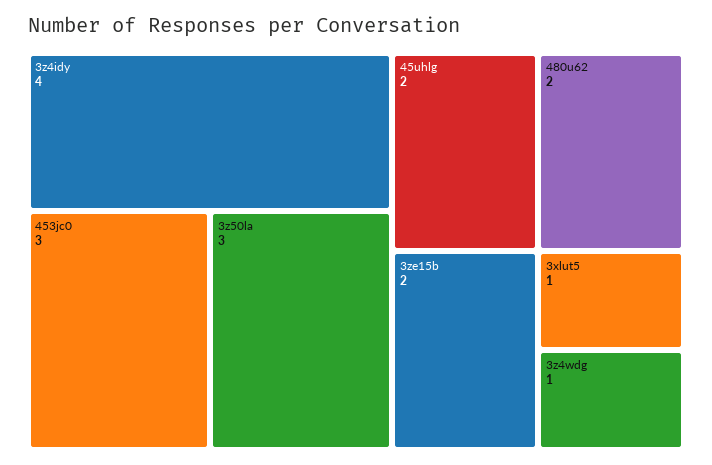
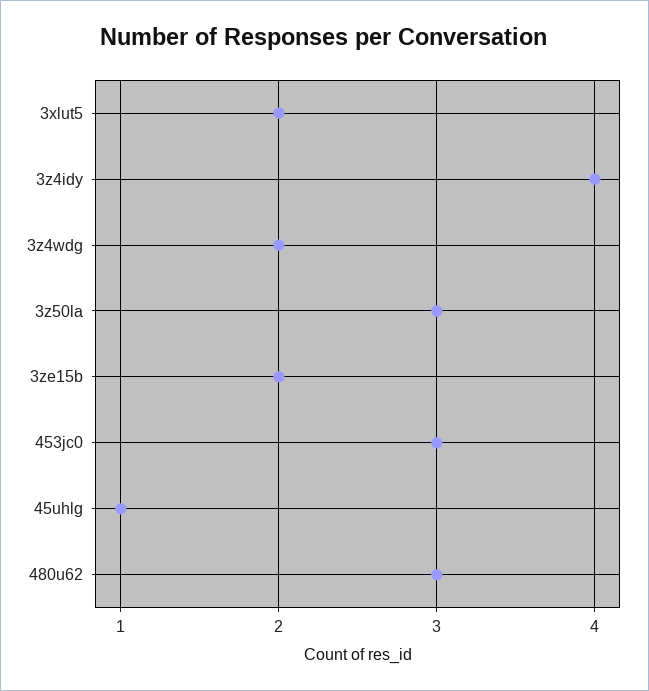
45uhlg: 2 -> 1
480u62: 2 -> 3
3xlut5: 1 -> 2
3z4wdg: 1 -> 2

